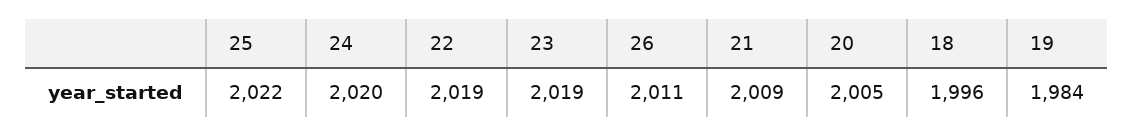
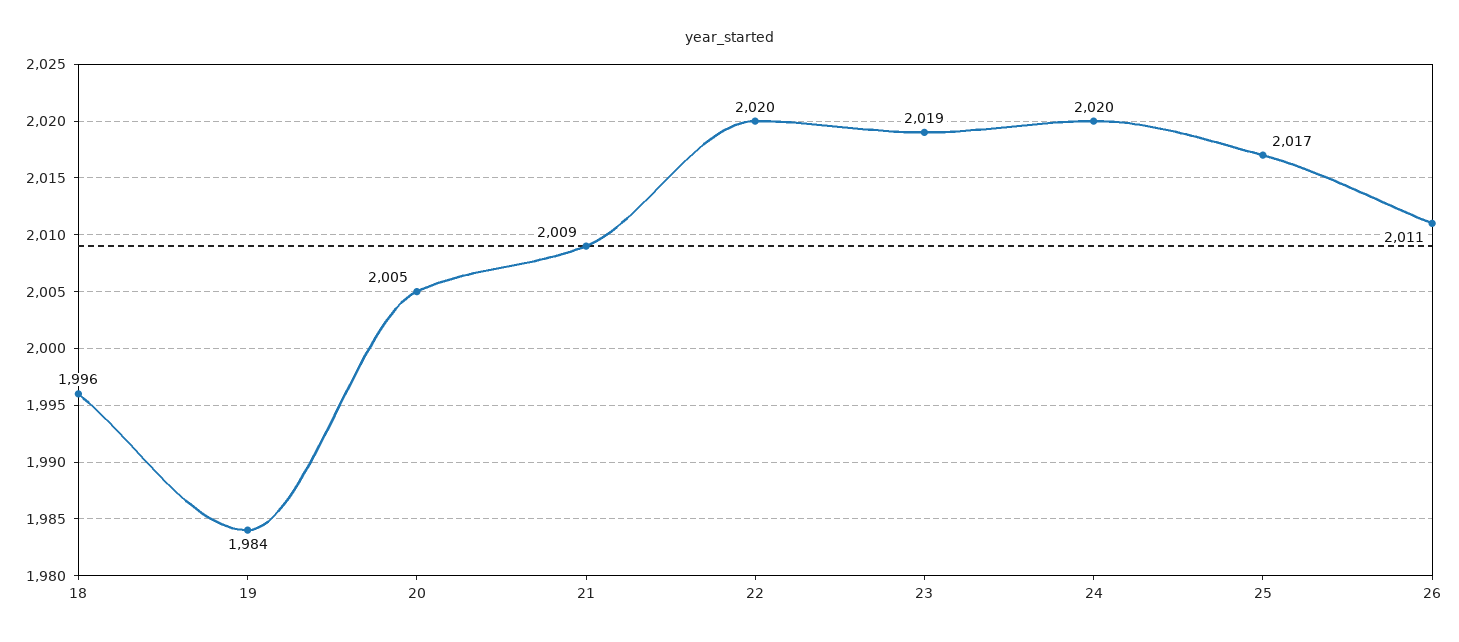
25: 2022 -> 2017
22: 2019 -> 2020

